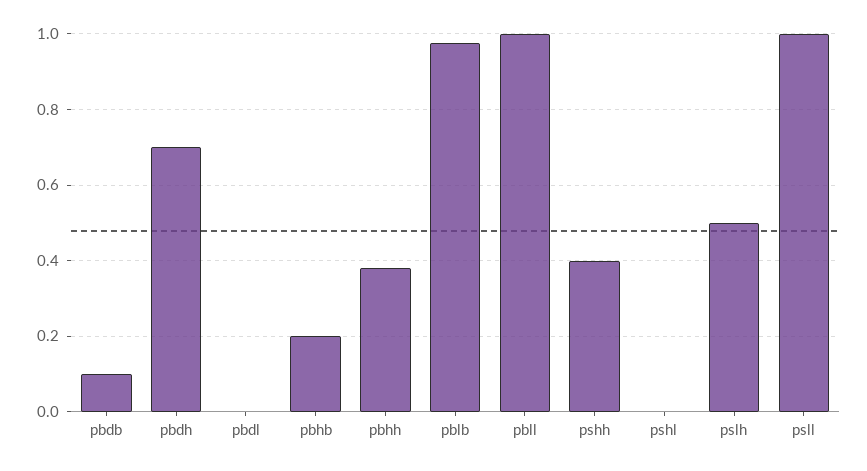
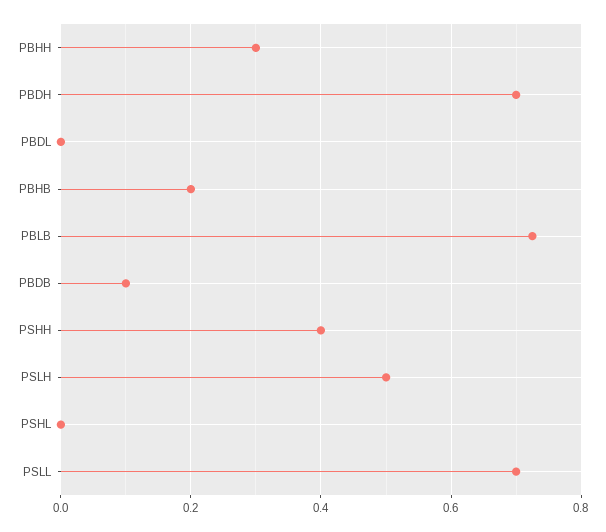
pbhh: 0.38 -> 0.3
pblb: 0.98 -> 0.72
pbll: 1 -> none
psll: 1 -> 0.7

